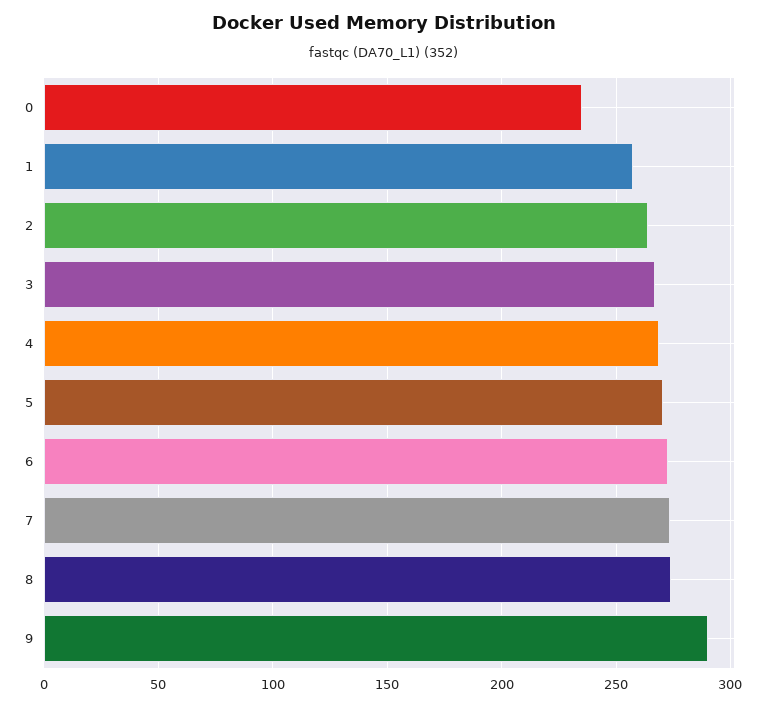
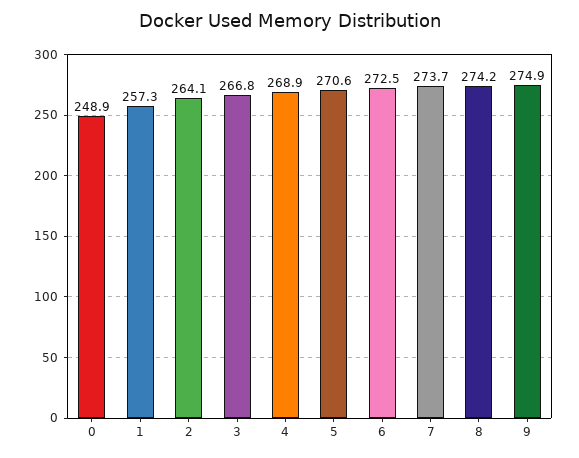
0: 235 -> 248.9
9: 290 -> 274.9

